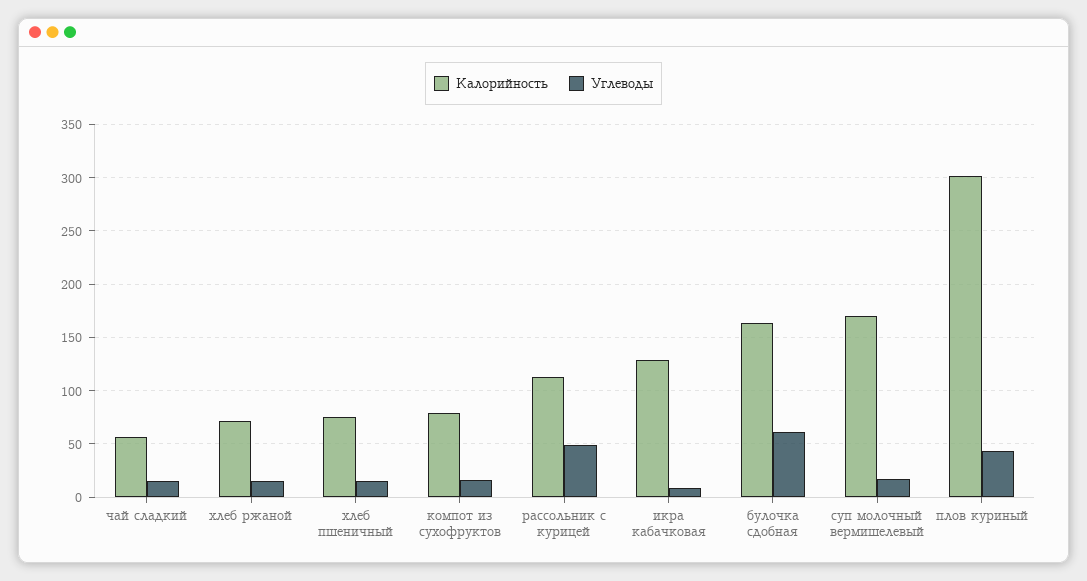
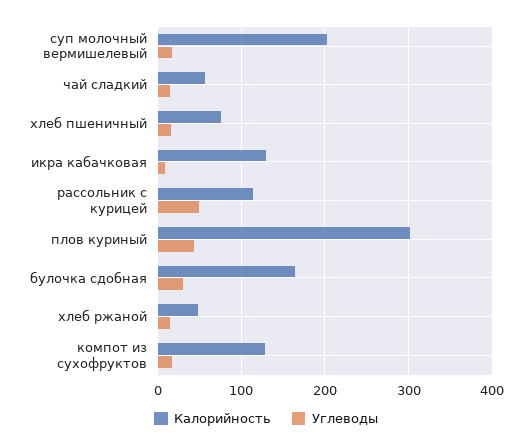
Калорийность, хлеб ржаной: 70 -> 50
Калорийность, компот из сухофруктов: 80 -> 130
Углеводы, булочка сдобная: 60 -> 30
Калорийность, суп молочный вермишелевый: 170 -> 200

